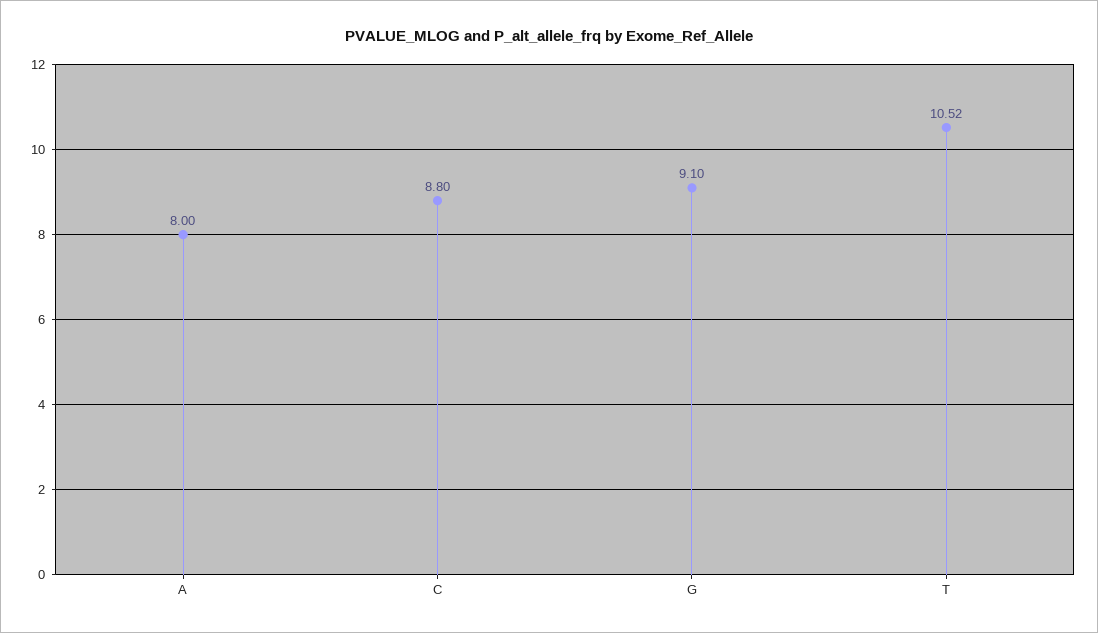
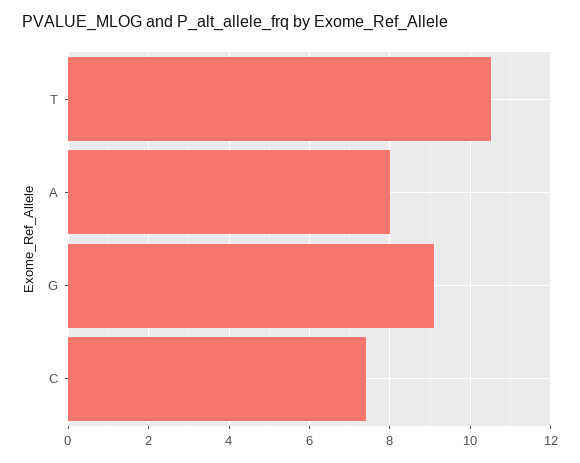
C: 8.8 -> 7.4

